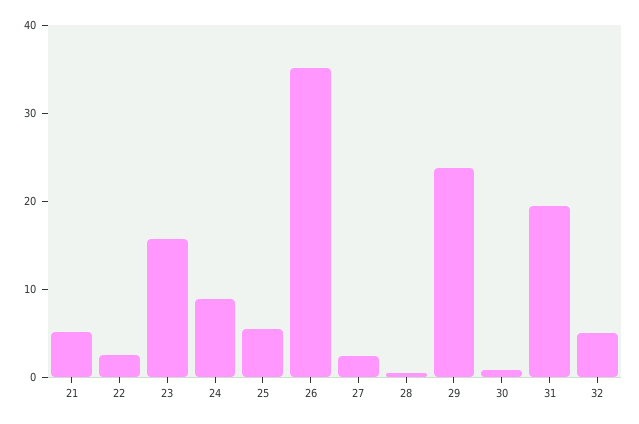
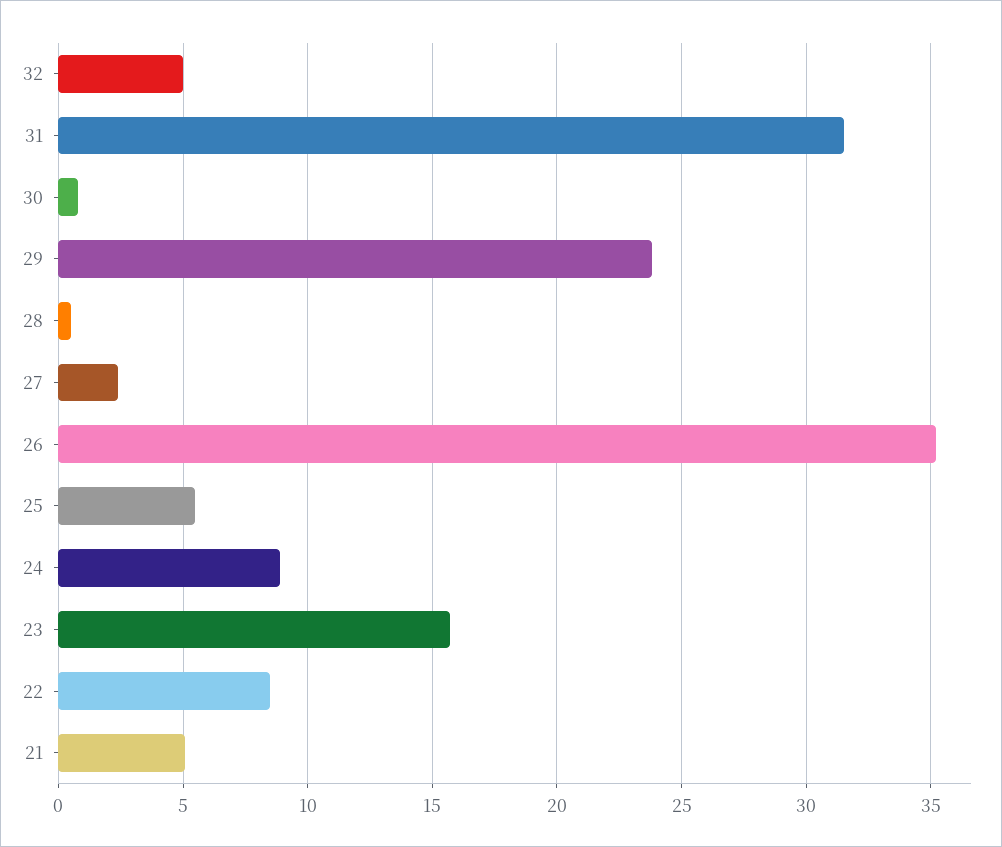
22: 2 -> 8.5
31: 20 -> 31.5

